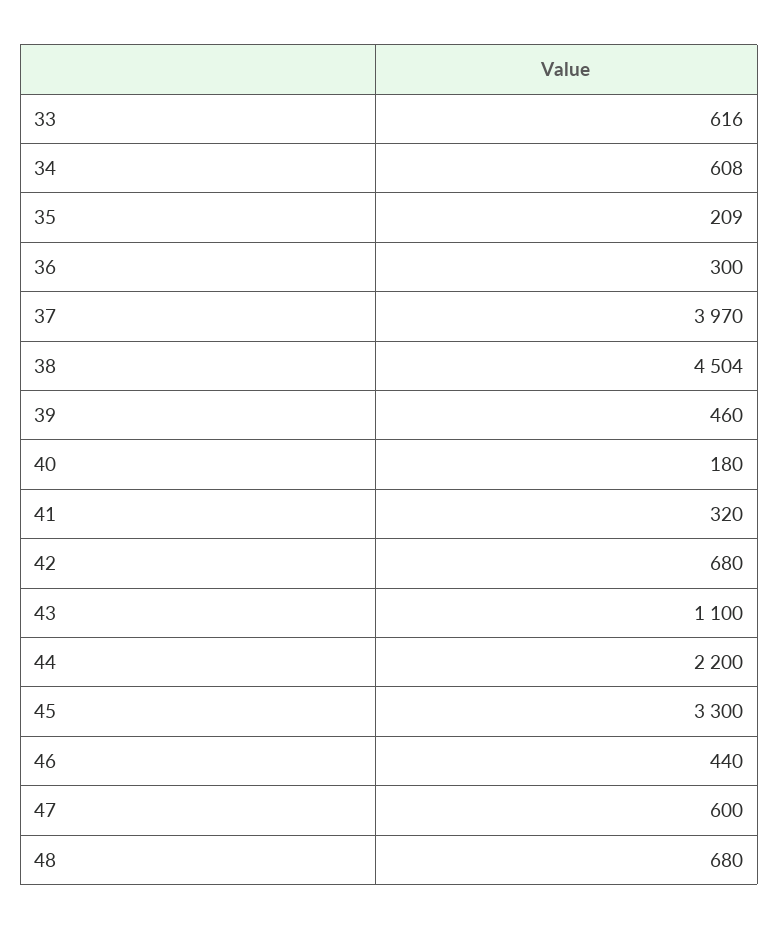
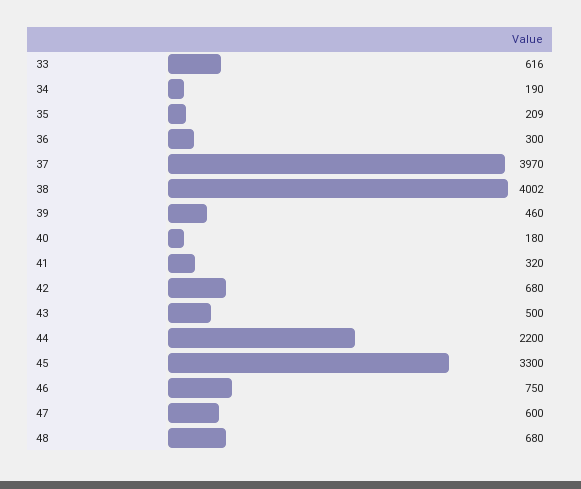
34: 608 -> 190
38: 4504 -> 4002
43: 1100 -> 500
46: 440 -> 750

